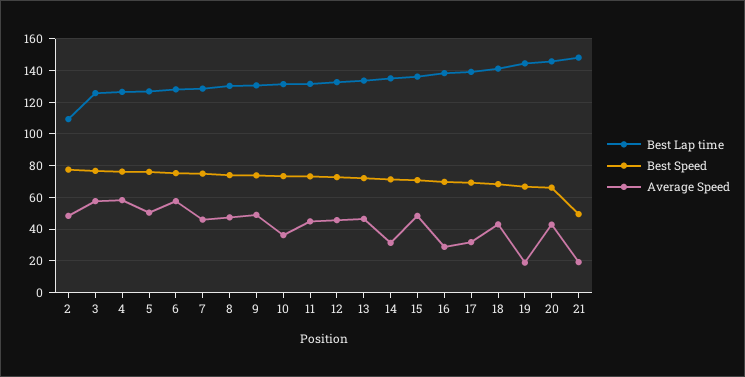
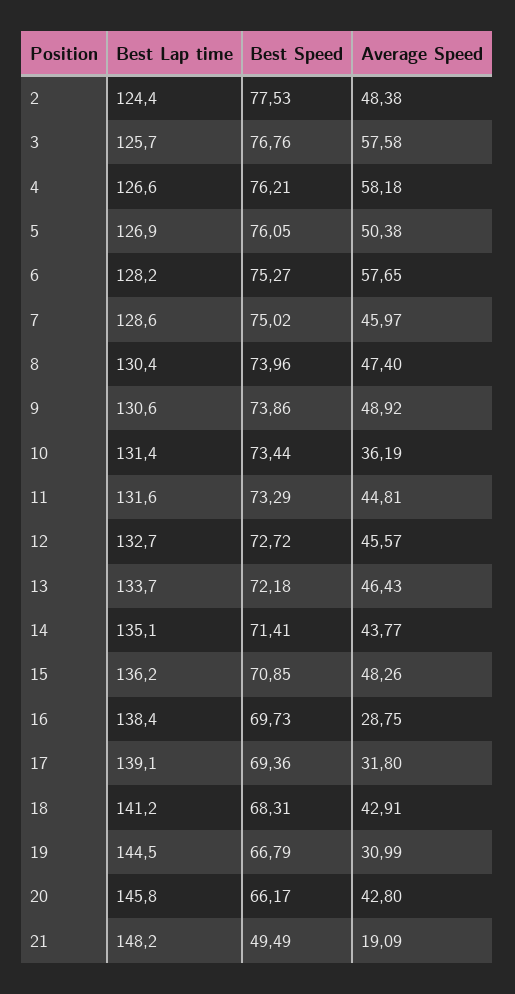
Best Lap time, 2: 110 -> 124.4
Average Speed, 14: 30 -> 43.77
Average Speed, 19: 20 -> 30.99

